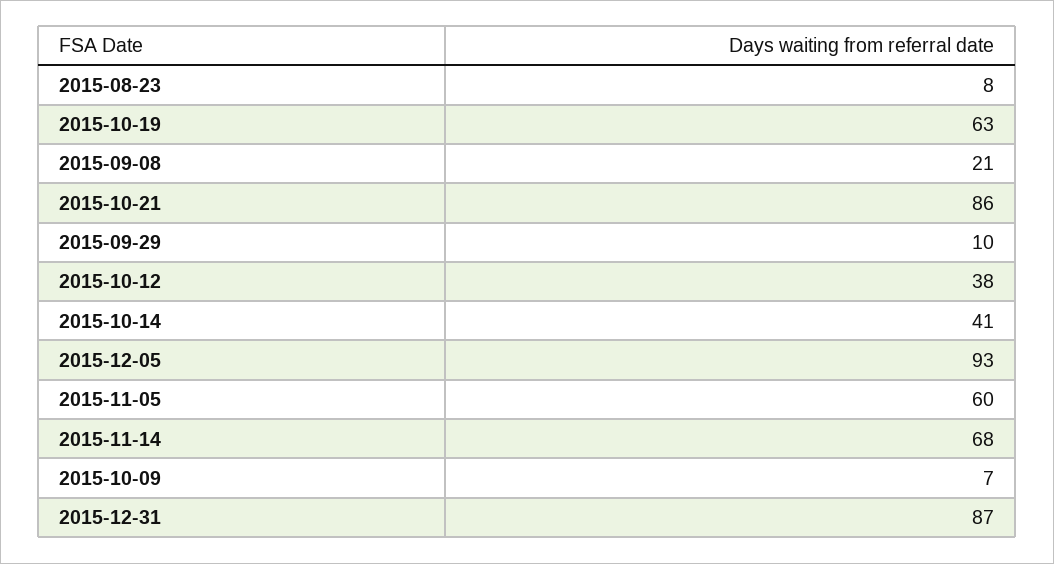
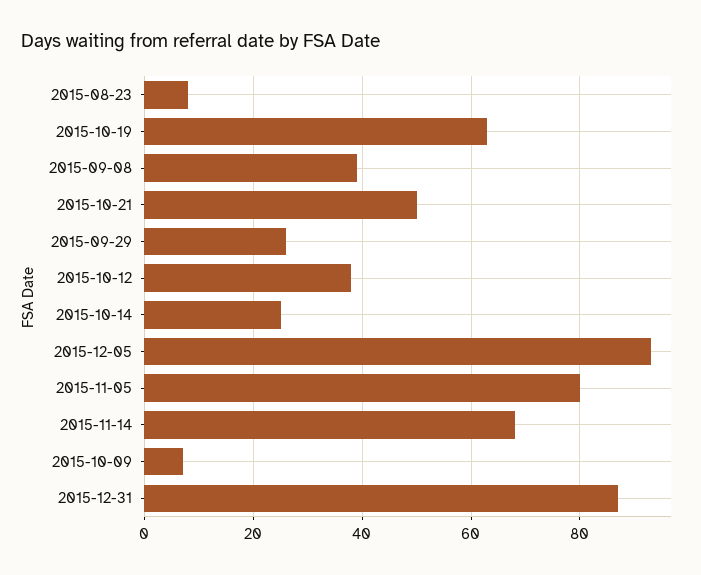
2015-09-08: 21 -> 40
2015-10-21: 86 -> 50
2015-09-29: 10 -> 25
2015-10-14: 41 -> 25
2015-11-05: 60 -> 80

